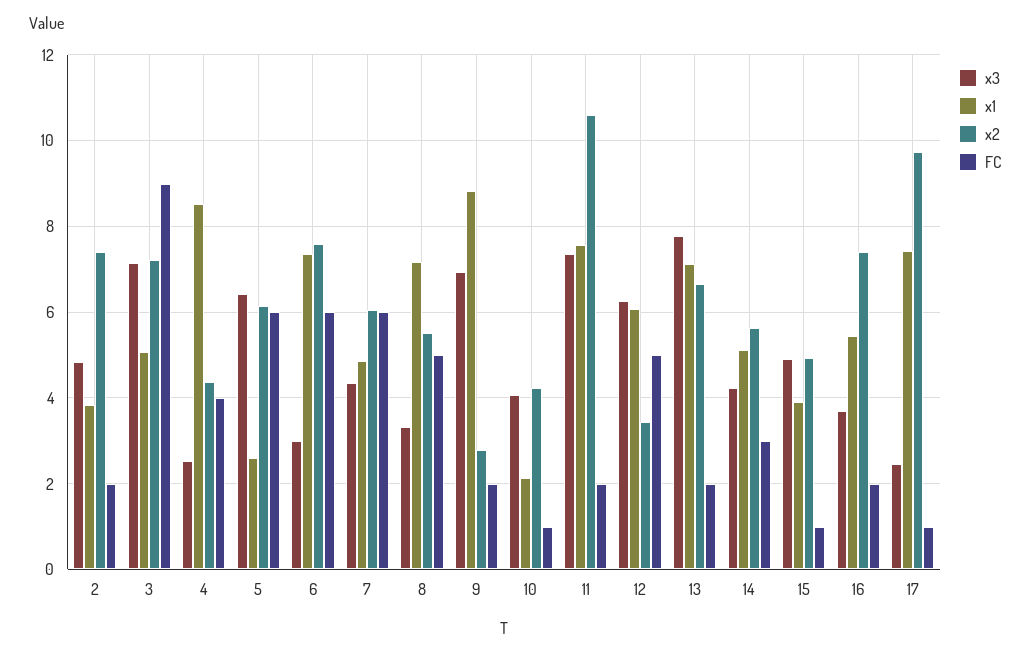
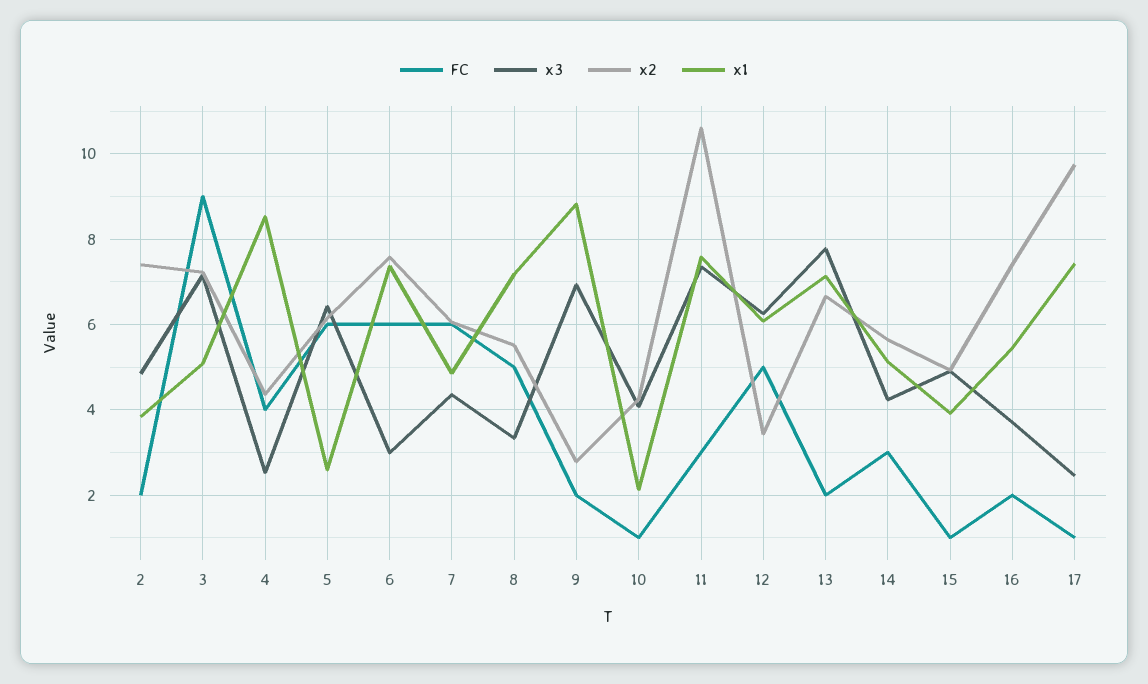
FC, 11: 2 -> 3

